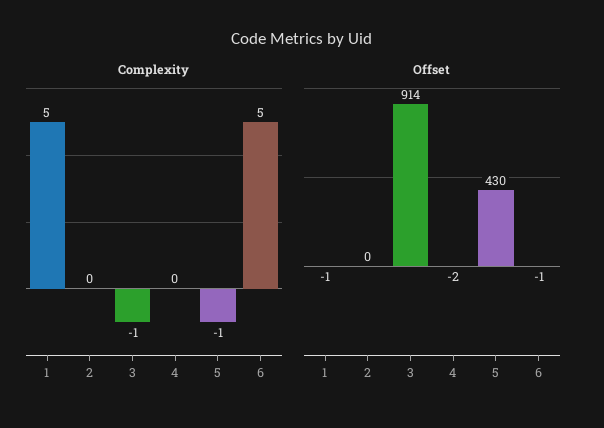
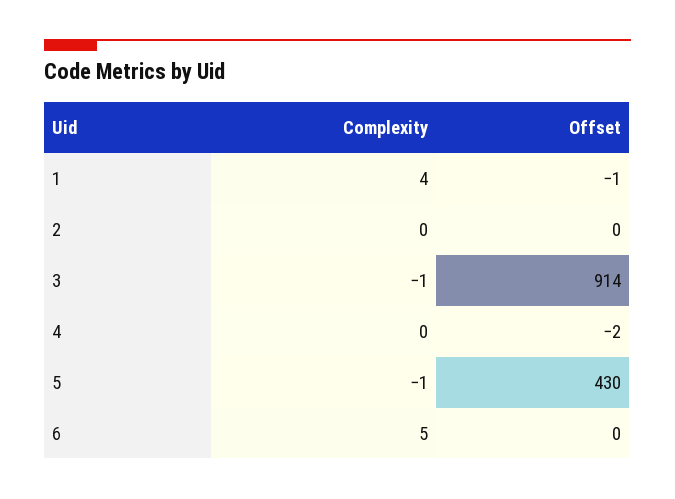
Complexity, 1: 5 -> 4
Offset, 6: -1 -> 0

